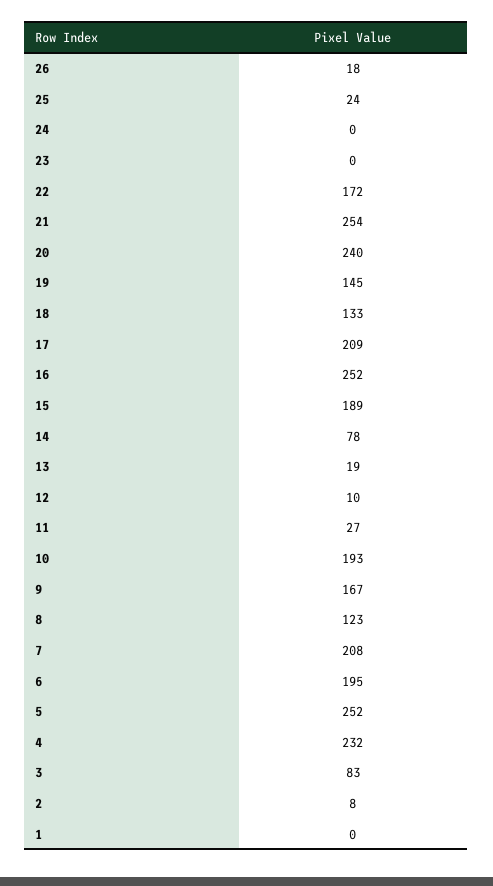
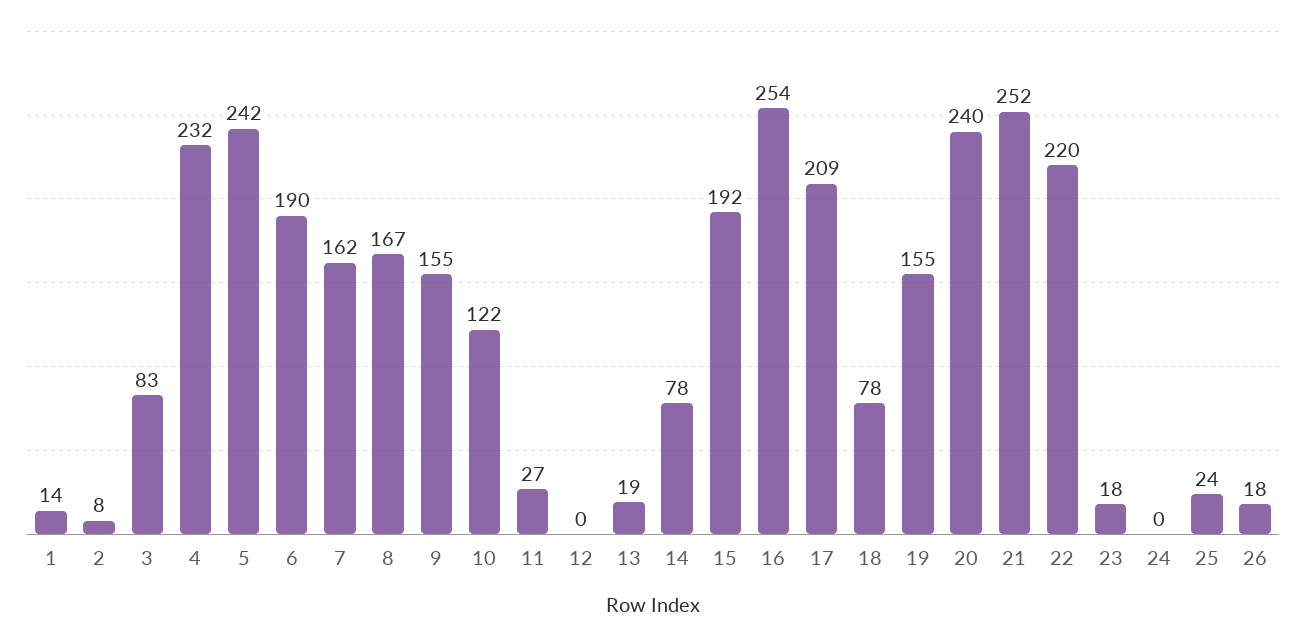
23: 0 -> 18
22: 172 -> 220
21: 254 -> 252
19: 145 -> 155
18: 133 -> 78
16: 252 -> 254
15: 189 -> 192
12: 10 -> 0
10: 193 -> 122
9: 167 -> 155
8: 123 -> 167
7: 208 -> 162
6: 195 -> 190
5: 252 -> 242
1: 0 -> 14

